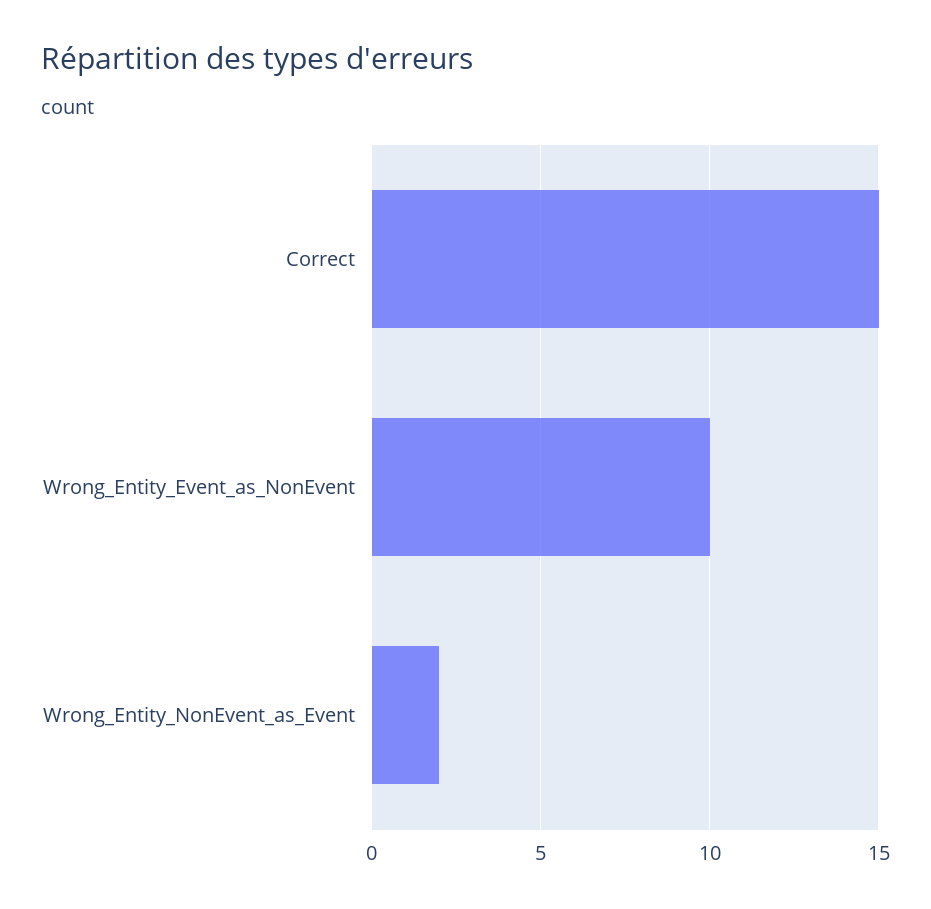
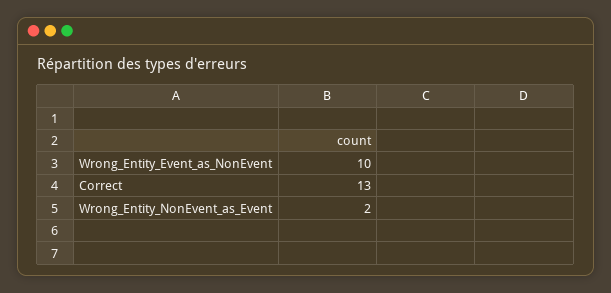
Correct: 15 -> 13

